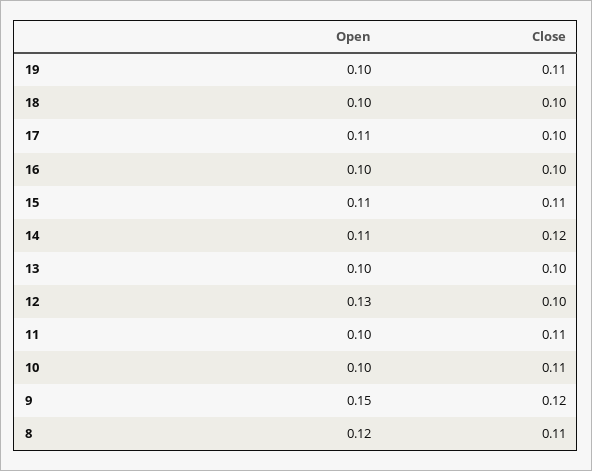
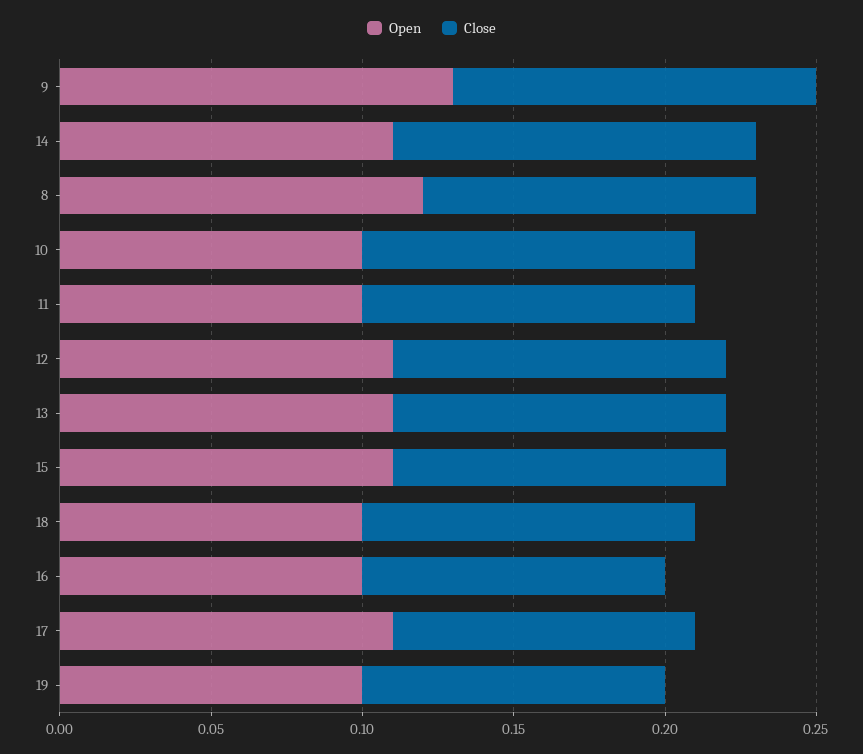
Close, 19: 0.11 -> 0.1
Close, 18: 0.1 -> 0.11
Open, 13: 0.1 -> 0.11
Close, 13: 0.1 -> 0.11
Open, 12: 0.13 -> 0.11
Close, 12: 0.1 -> 0.11
Open, 9: 0.15 -> 0.13

